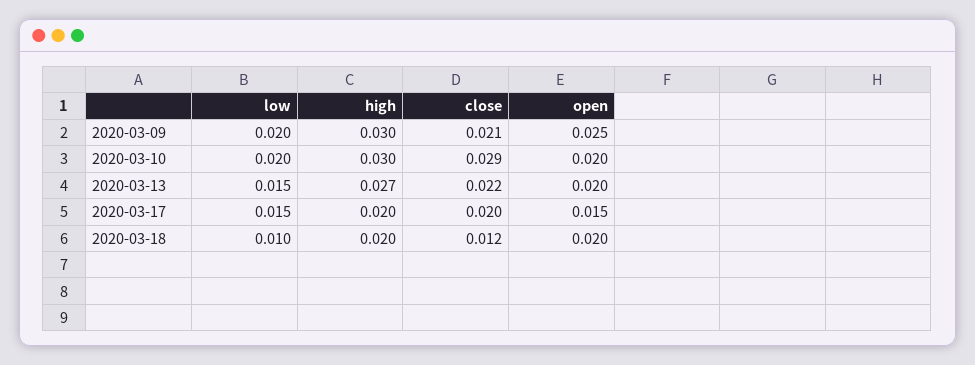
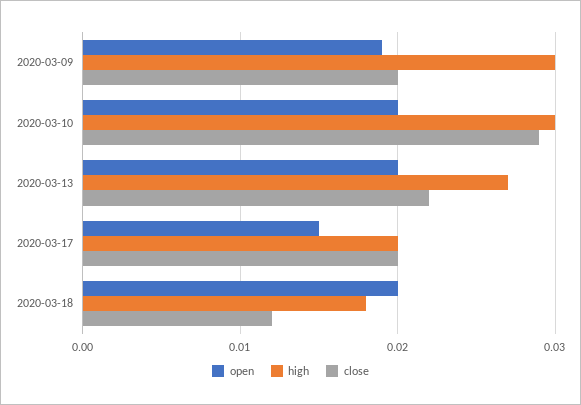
low, 2020-03-09: 0.02 -> none
close, 2020-03-09: 0.021 -> 0.02
open, 2020-03-09: 0.025 -> 0.019
low, 2020-03-10: 0.02 -> none
low, 2020-03-13: 0.015 -> none
low, 2020-03-17: 0.015 -> none
low, 2020-03-18: 0.01 -> none
high, 2020-03-18: 0.02 -> 0.018

